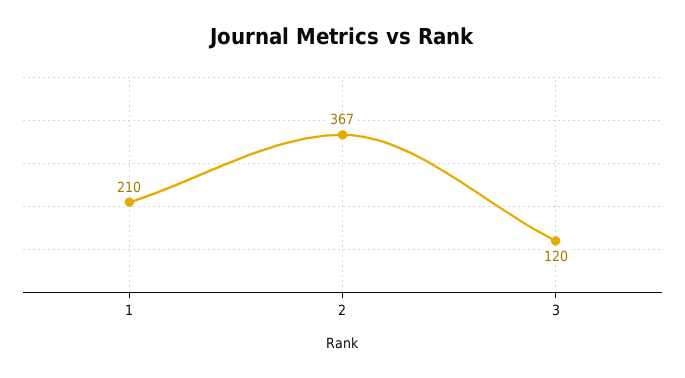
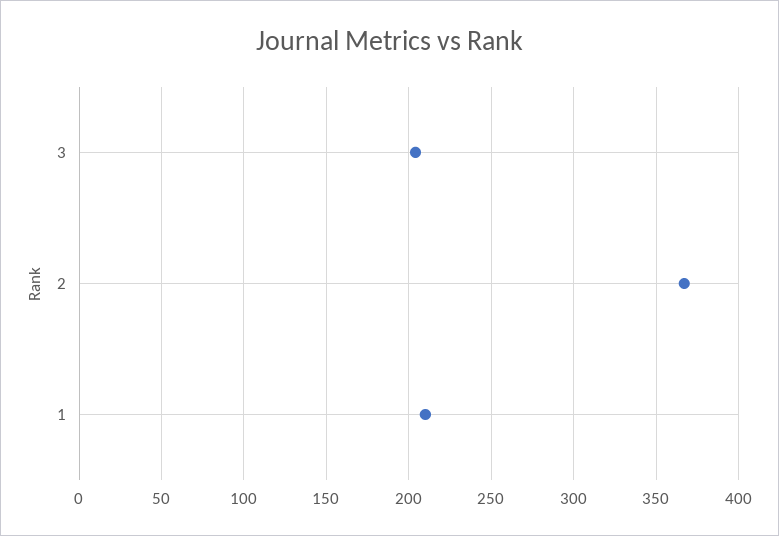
3: 120 -> 205

